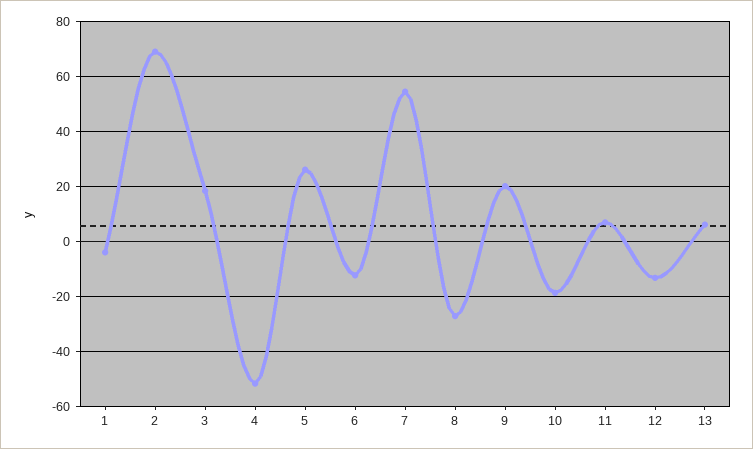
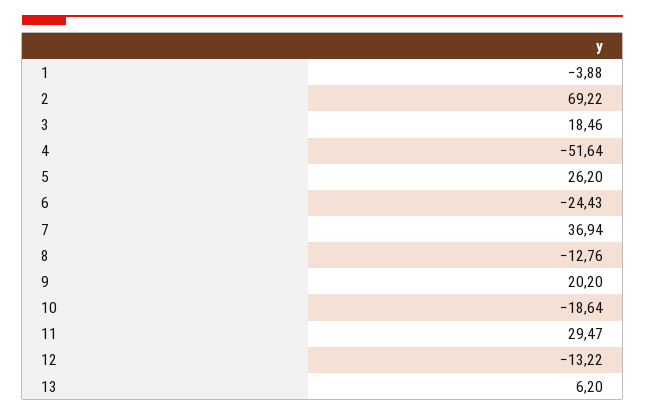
6: -12.5 -> -24.43
7: 55 -> 36.94
8: -27.5 -> -12.76
11: 7.5 -> 29.47

